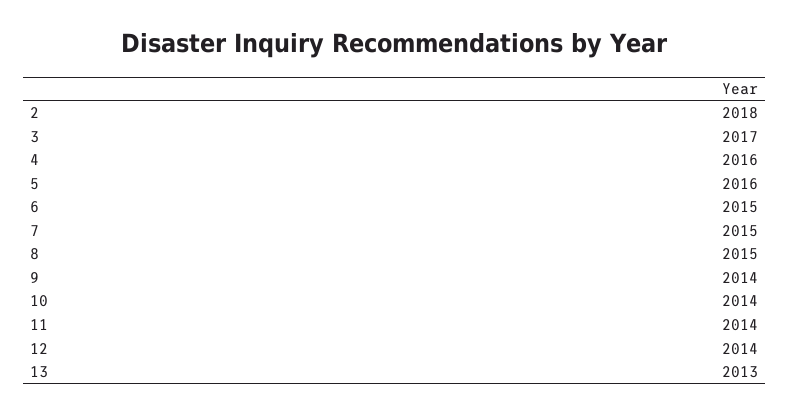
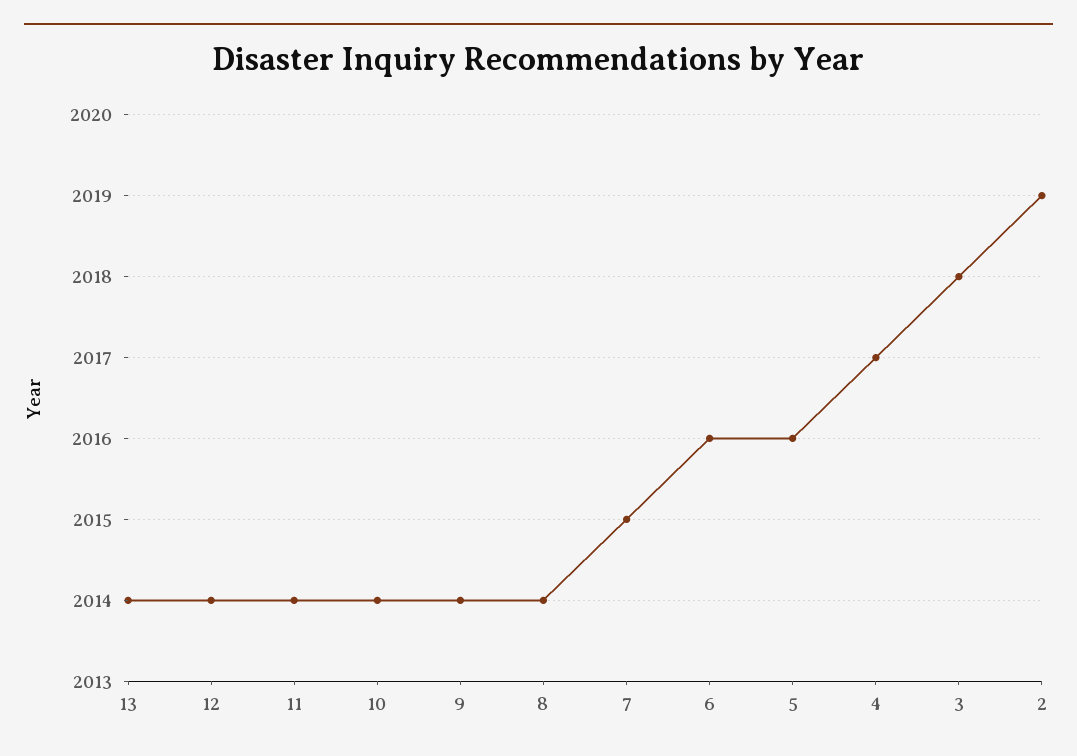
2: 2018 -> 2019
3: 2017 -> 2018
4: 2016 -> 2017
6: 2015 -> 2016
8: 2015 -> 2014
13: 2013 -> 2014

